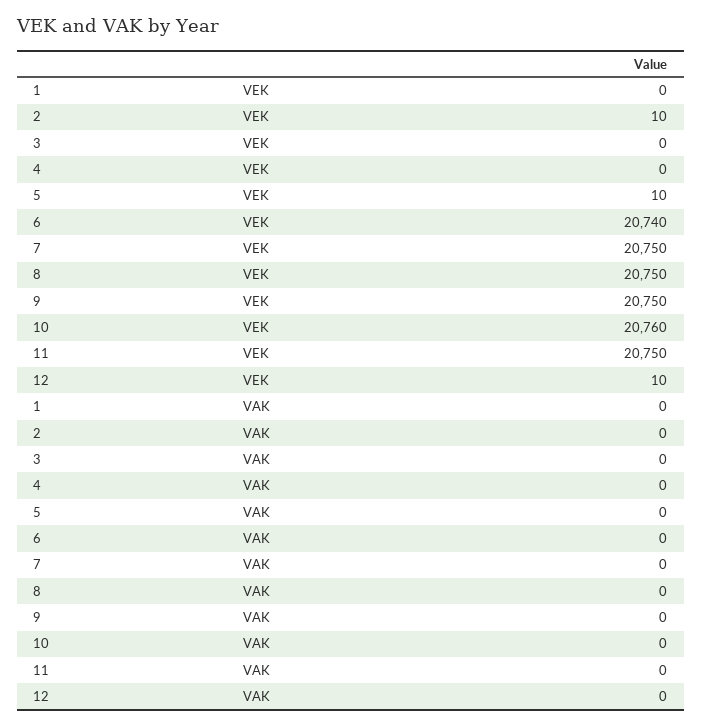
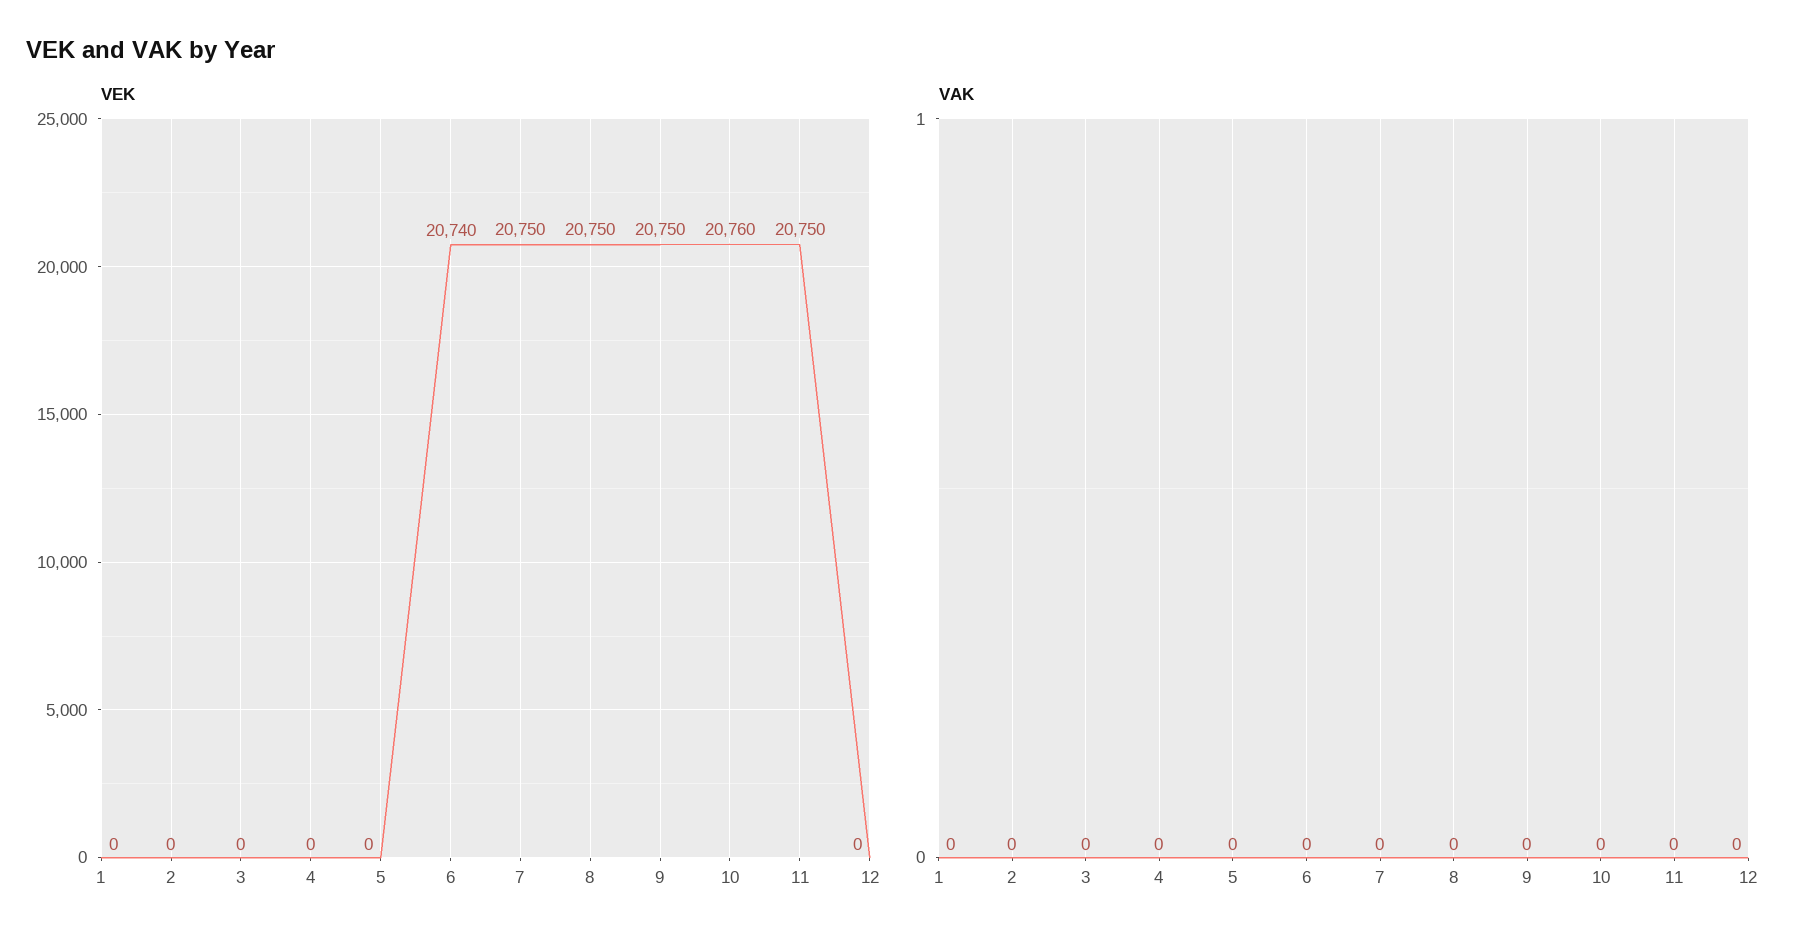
VEK, 2: 10 -> 0
VEK, 5: 10 -> 0
VEK, 12: 10 -> 0

